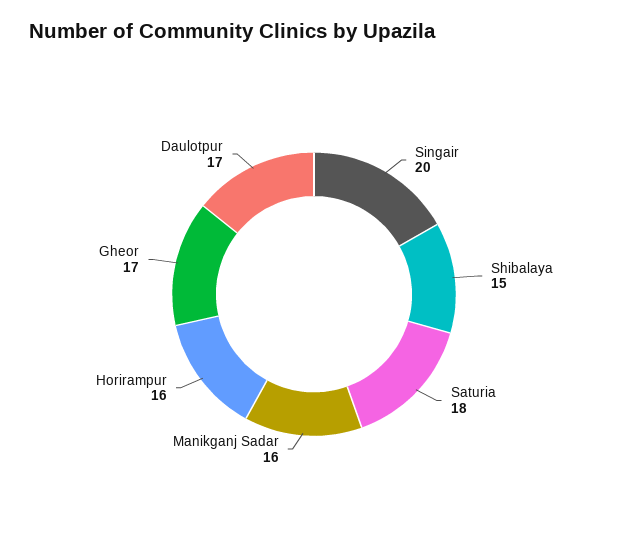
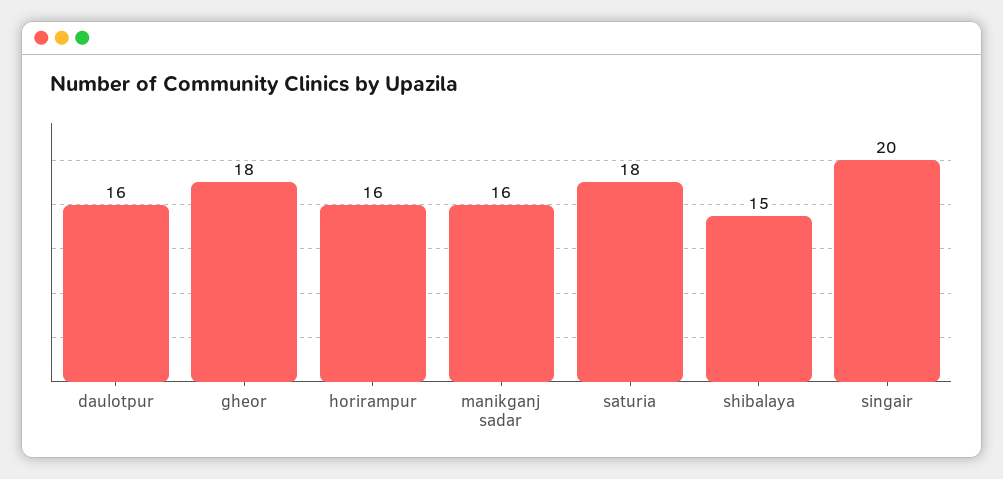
Gheor: 17 -> 18
Daulotpur: 17 -> 16

